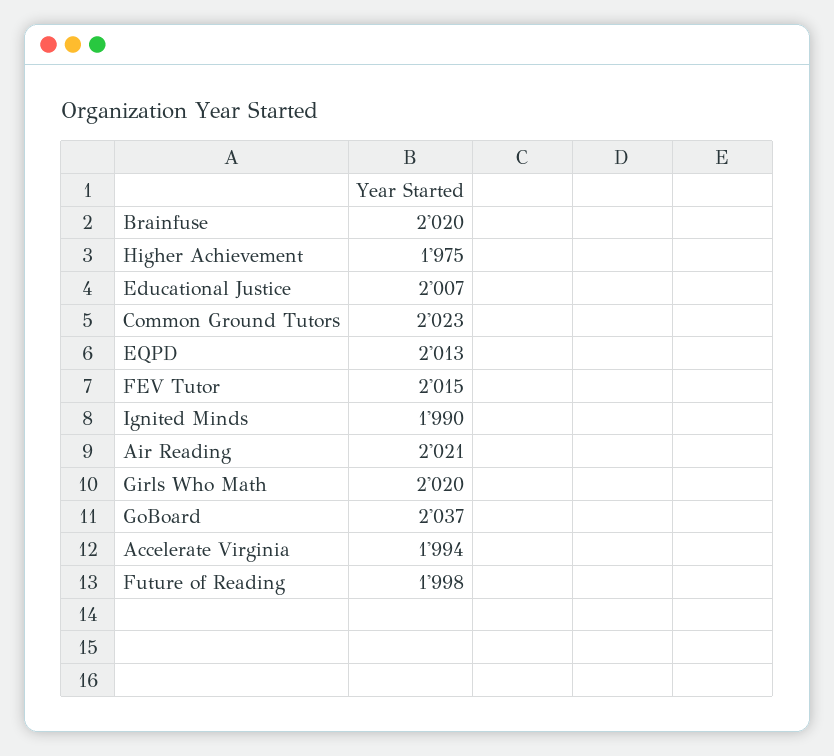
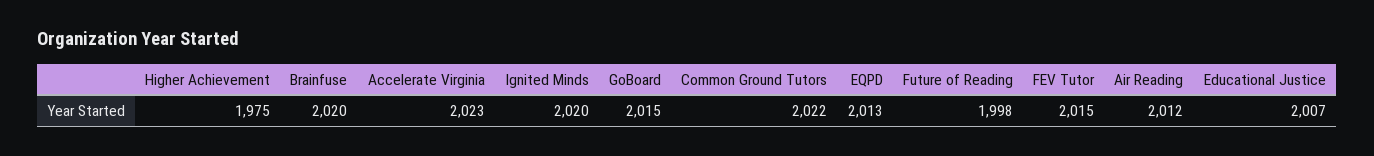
Common Ground Tutors: 2023 -> 2022
Ignited Minds: 1990 -> 2020
Air Reading: 2021 -> 2012
Girls Who Math: 2020 -> none
GoBoard: 2037 -> 2015
Accelerate Virginia: 1994 -> 2023

